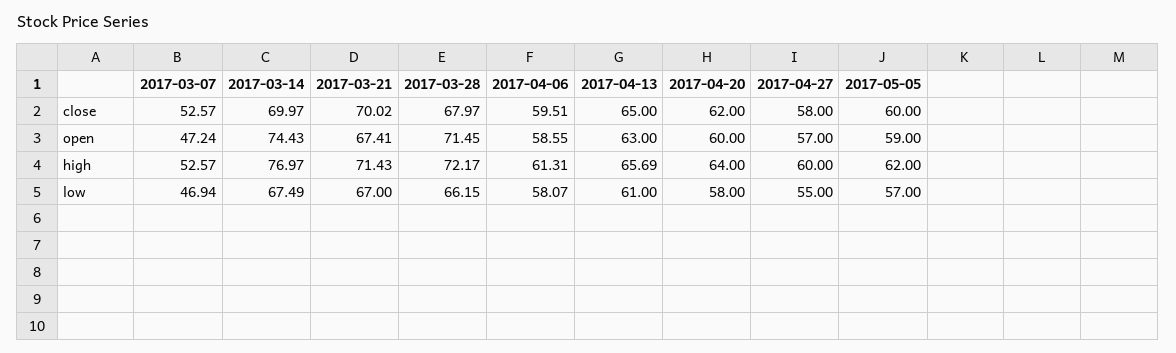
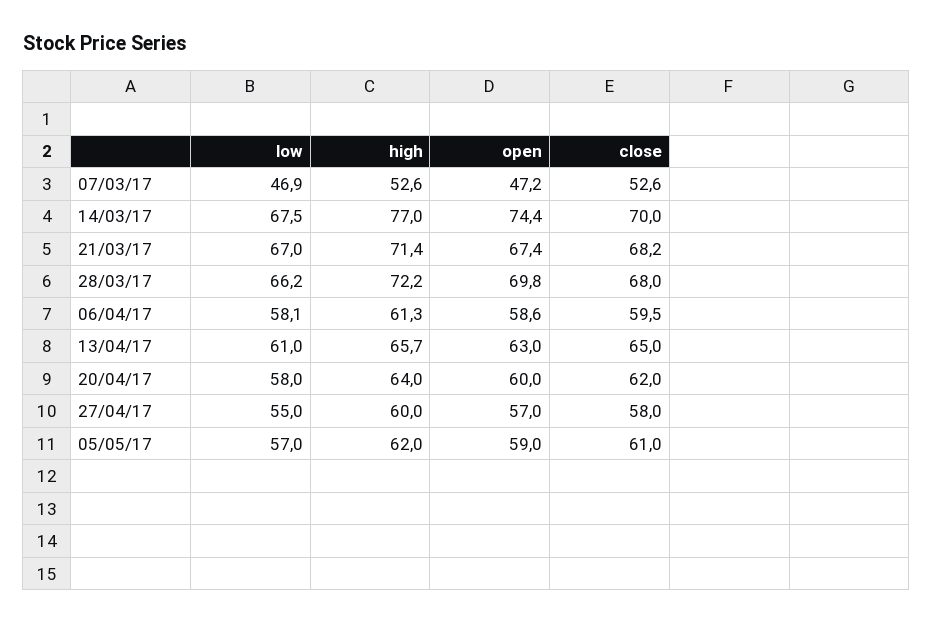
2017-03-21, close: 70.02 -> 68.2
2017-05-05, close: 60 -> 61
2017-03-28, open: 71.45 -> 69.8

